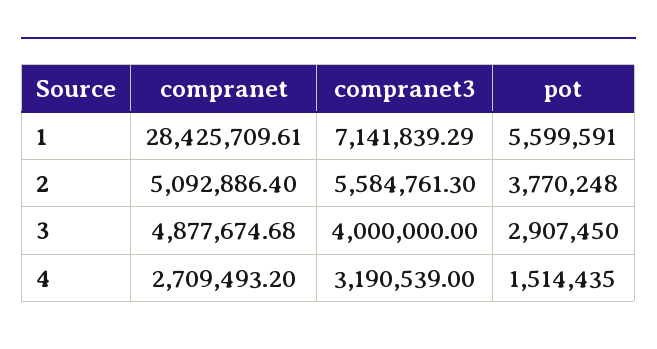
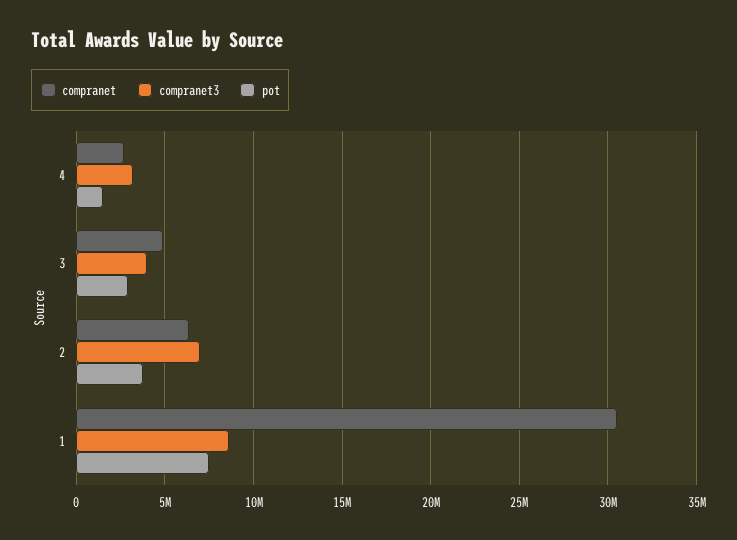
compranet, 1: 28425709.61 -> 30500000
compranet3, 1: 7141839.29 -> 8500000
pot, 1: 5599591 -> 7500000
compranet, 2: 5092886.4 -> 6500000
compranet3, 2: 5584761.3 -> 7000000

